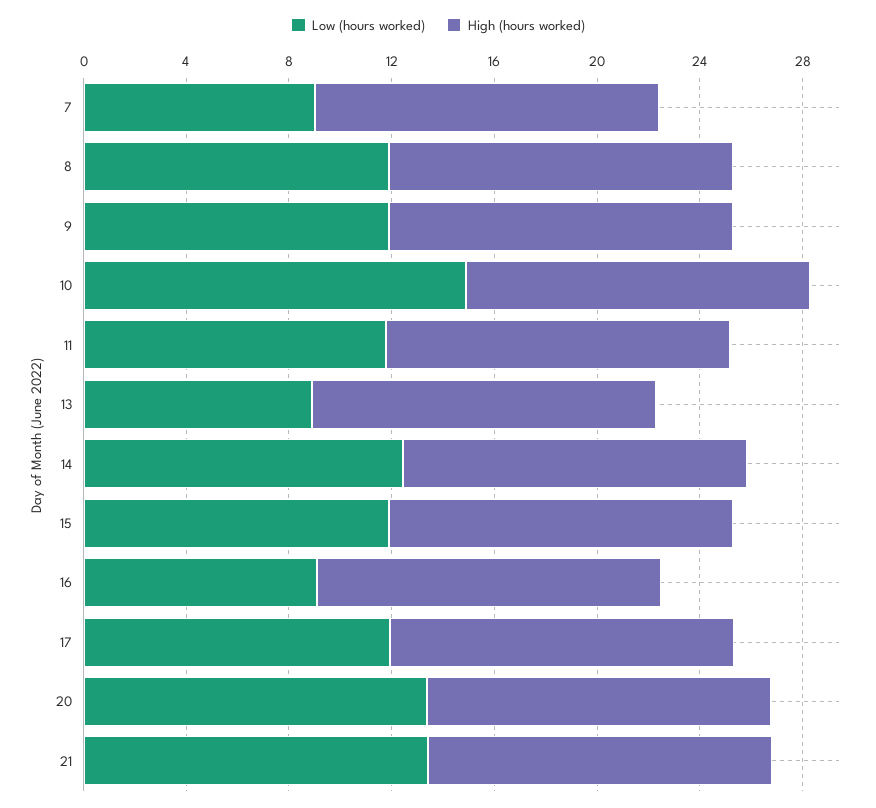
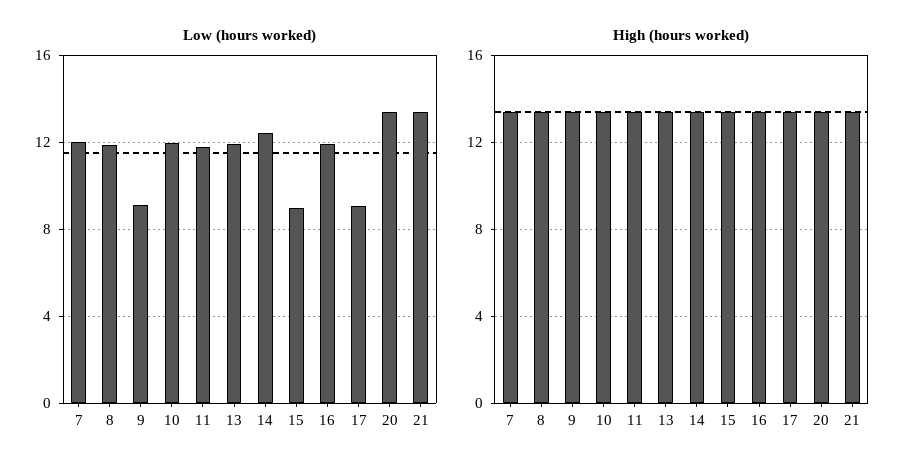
Low (hours worked), 7: 9 -> 12
Low (hours worked), 9: 12 -> 9
Low (hours worked), 10: 15 -> 12
Low (hours worked), 13: 9 -> 12
Low (hours worked), 15: 12 -> 9
Low (hours worked), 16: 9 -> 12
Low (hours worked), 17: 12 -> 9

